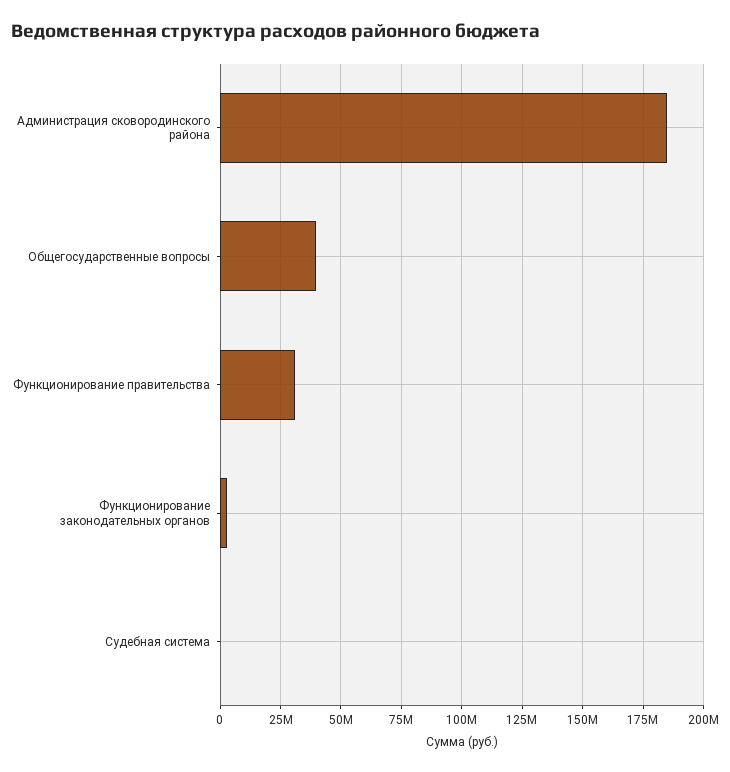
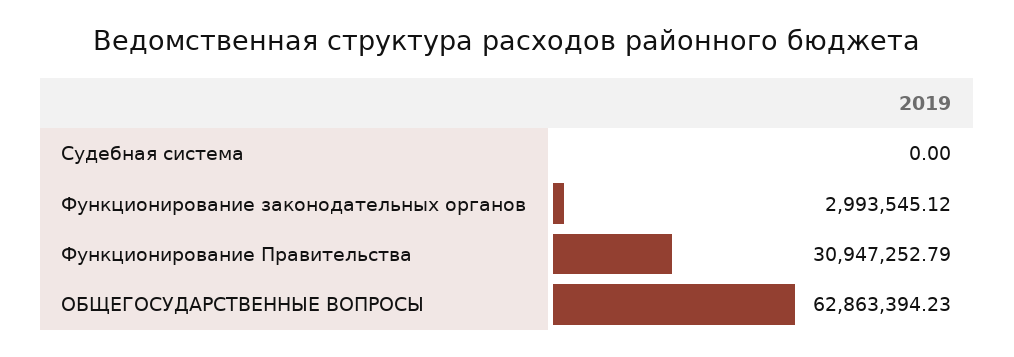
Администрация сковородинского района: 185000000 -> none
Общегосударственные вопросы: 40000000 -> 62863394.23

